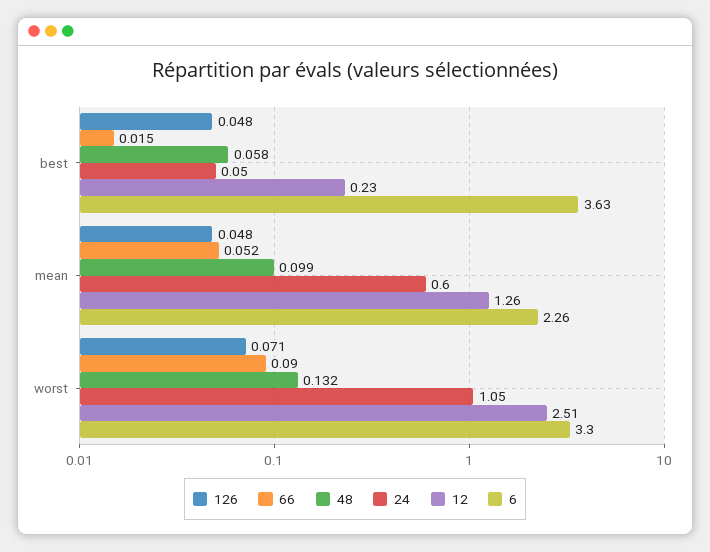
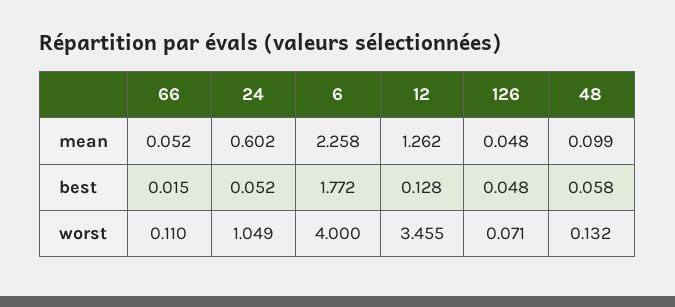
12, best: 0.23 -> 0.128
6, best: 3.63 -> 1.772
66, worst: 0.09 -> 0.11
12, worst: 2.51 -> 3.455
6, worst: 3.3 -> 4

